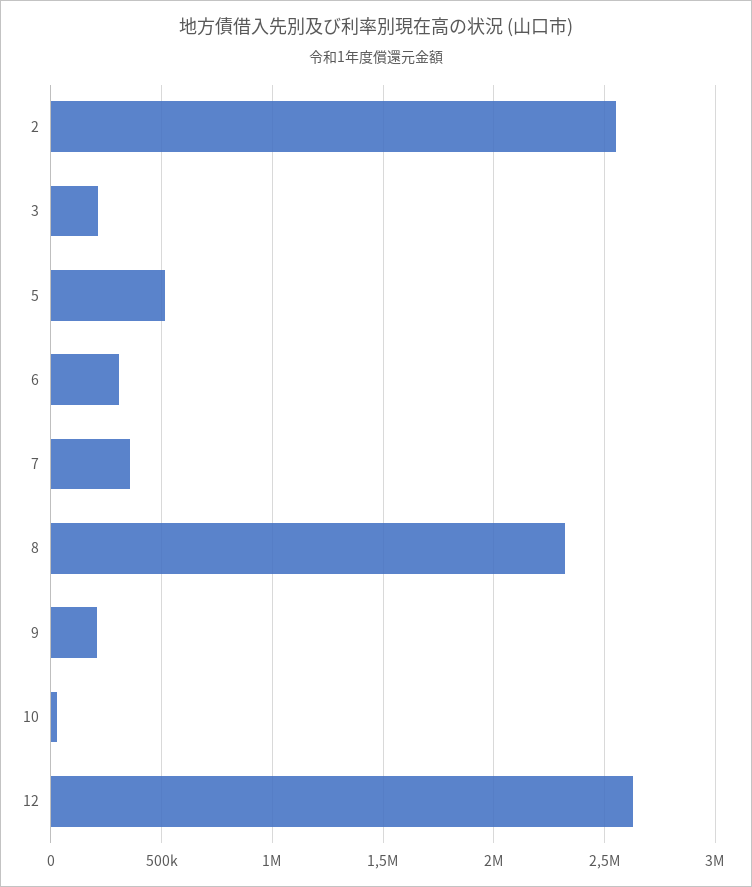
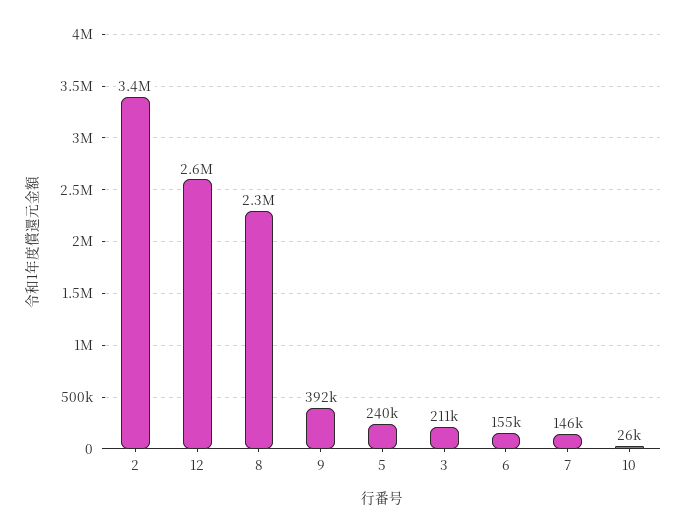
2: 2550000 -> 3400000
5: 500000 -> 240000
6: 300000 -> 155000
7: 350000 -> 146000
9: 200000 -> 392000

